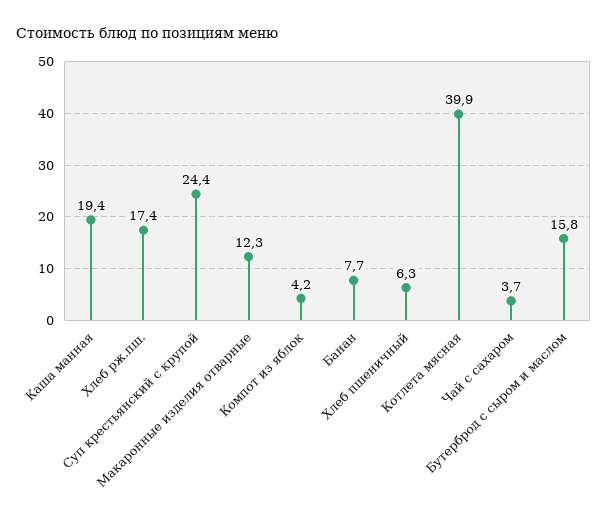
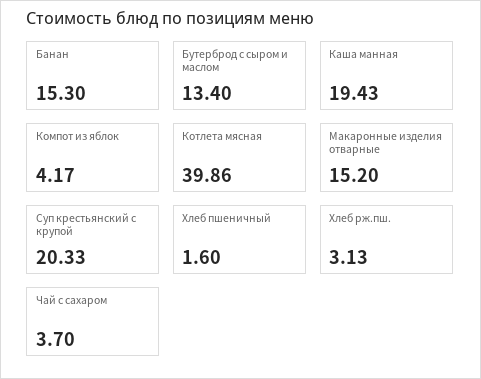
Хлеб рж.пш.: 17.4 -> 3.13
Суп крестьянский с крупой: 24.4 -> 20.33
Макаронные изделия отварные: 12.3 -> 15.2
Банан: 7.7 -> 15.3
Хлеб пшеничный: 6.3 -> 1.6
Бутерброд с сыром и маслом: 15.8 -> 13.4

